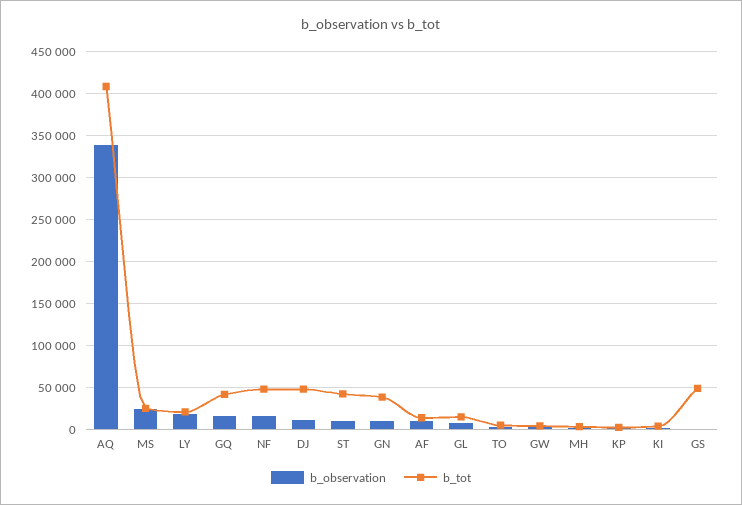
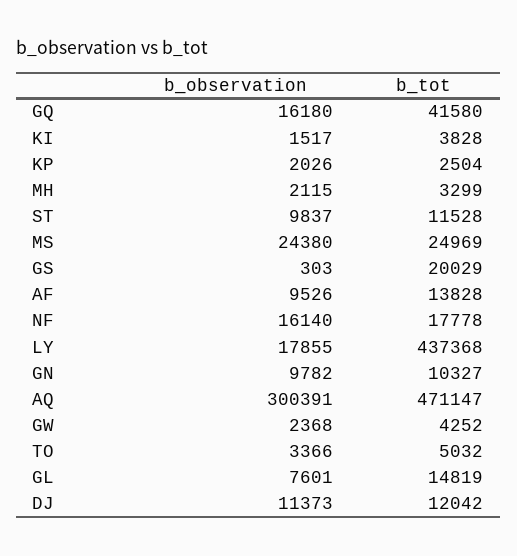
b_observation, AQ: 340000 -> 300391
b_tot, AQ: 410000 -> 471147
b_tot, LY: 20000 -> 437368
b_tot, NF: 50000 -> 17778
b_tot, DJ: 50000 -> 12042
b_tot, ST: 40000 -> 11528
b_tot, GN: 40000 -> 10327
b_tot, GS: 50000 -> 20029

